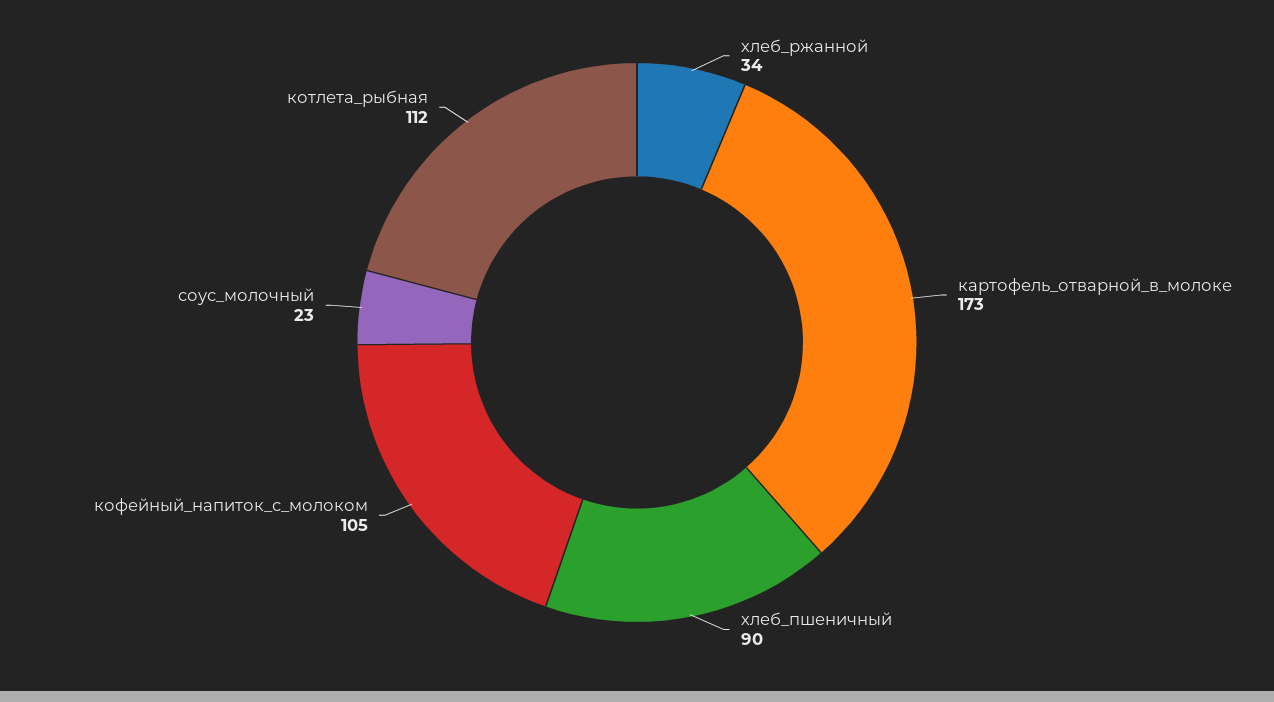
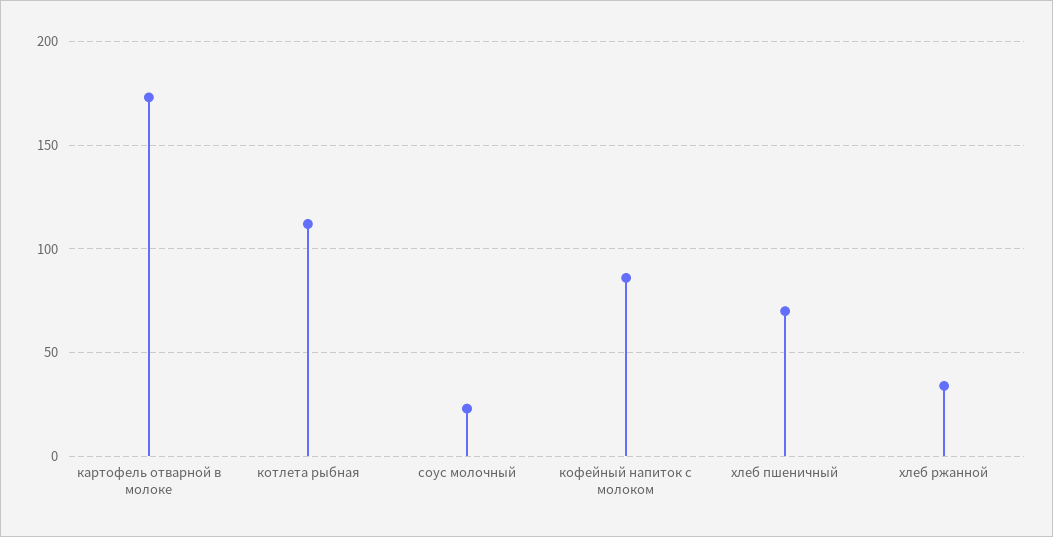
хлеб_пшеничный: 90 -> 70
кофейный_напиток_с_молоком: 105 -> 85

